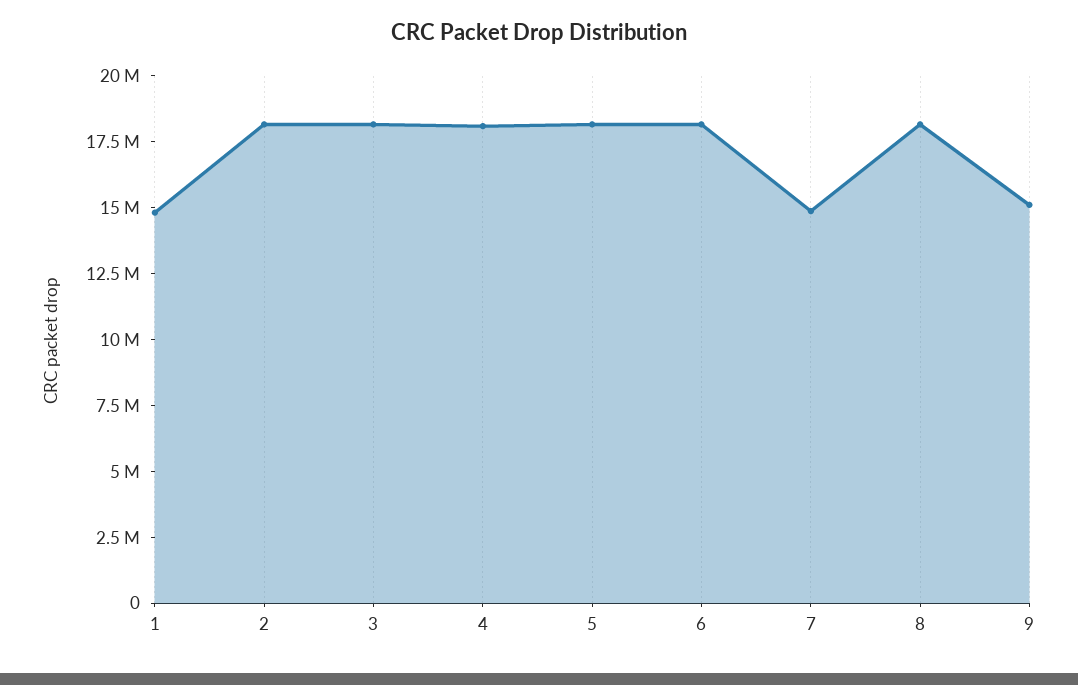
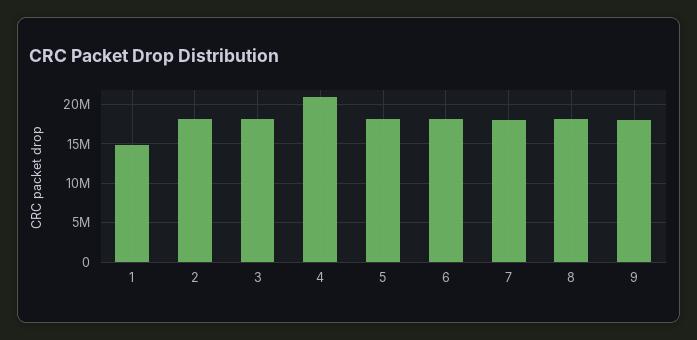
4: 18000000 -> 21000000
7: 15000000 -> 18000000
9: 15000000 -> 18000000

